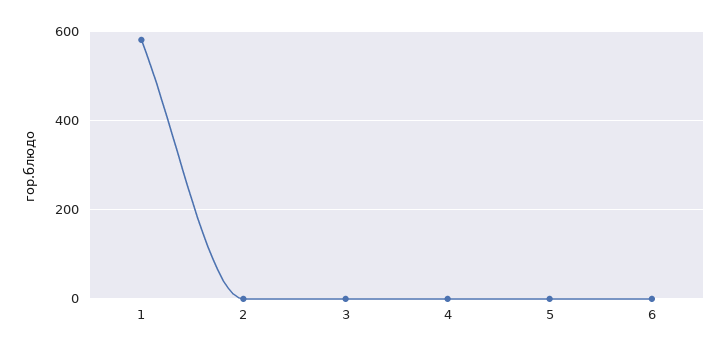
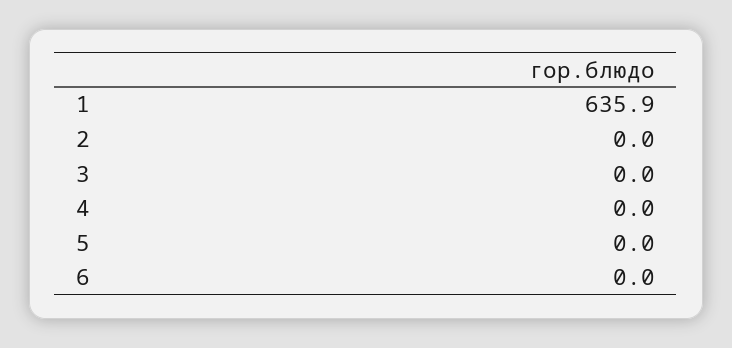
1: 580 -> 635.9

